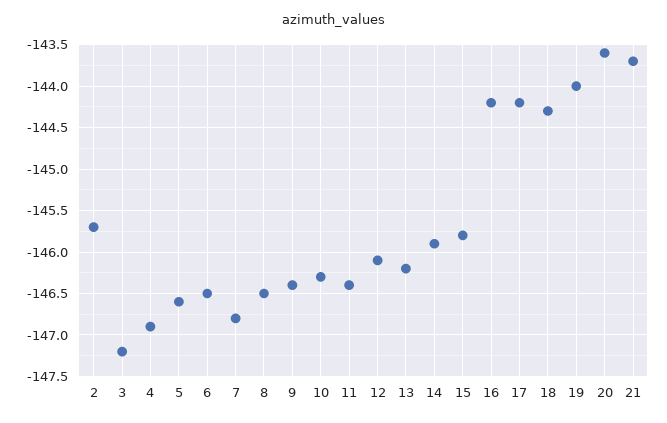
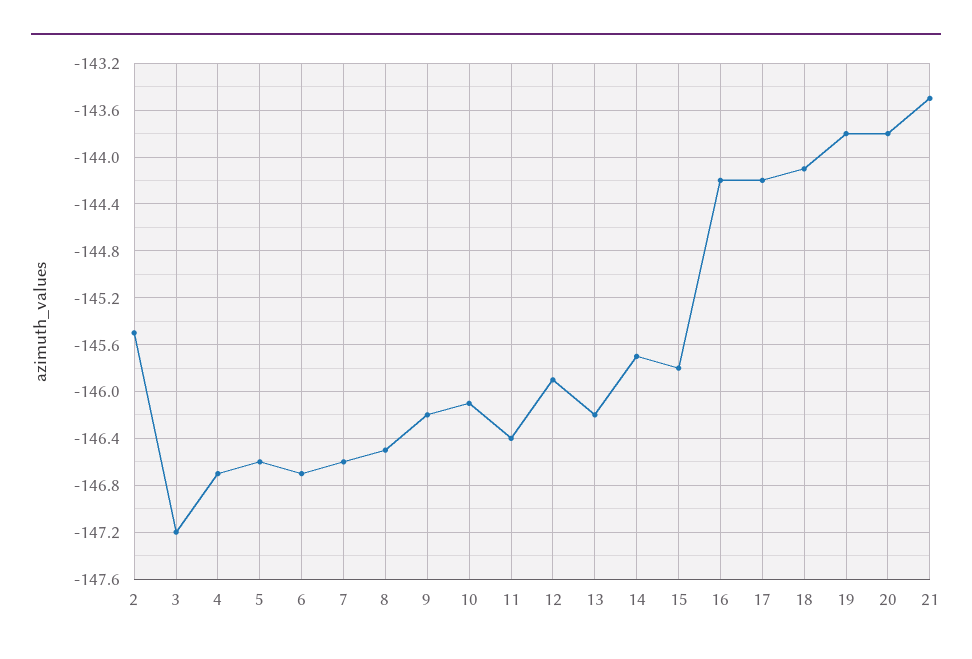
2: -145.7 -> -145.5
4: -146.9 -> -146.7
6: -146.5 -> -146.7
7: -146.8 -> -146.6
9: -146.4 -> -146.2
10: -146.3 -> -146.1
12: -146.1 -> -145.9
14: -145.9 -> -145.7
18: -144.3 -> -144.1
19: -144 -> -143.8
20: -143.6 -> -143.8
21: -143.7 -> -143.5

